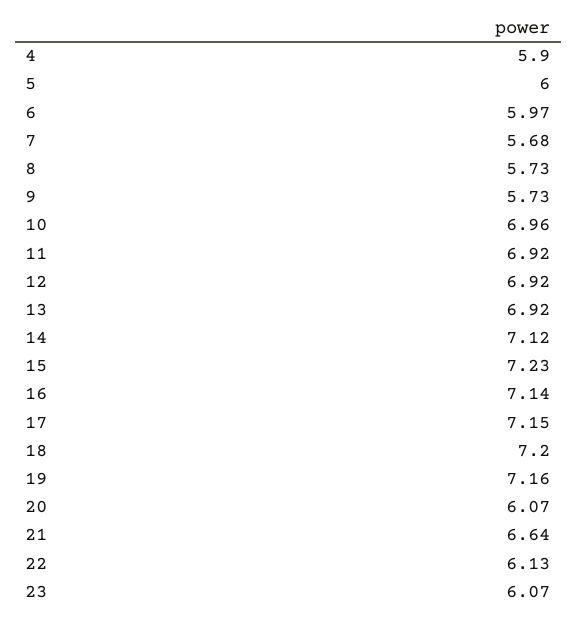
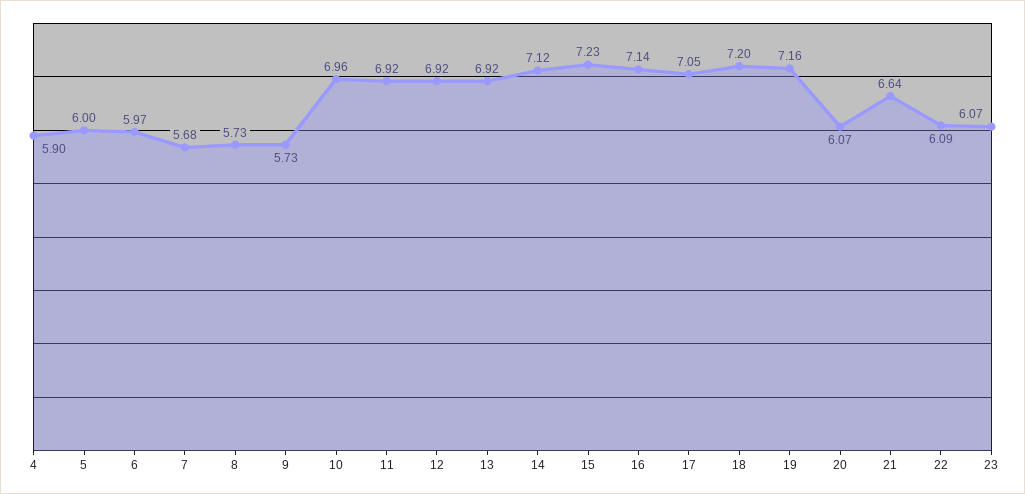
17: 7.15 -> 7.05
22: 6.13 -> 6.09

